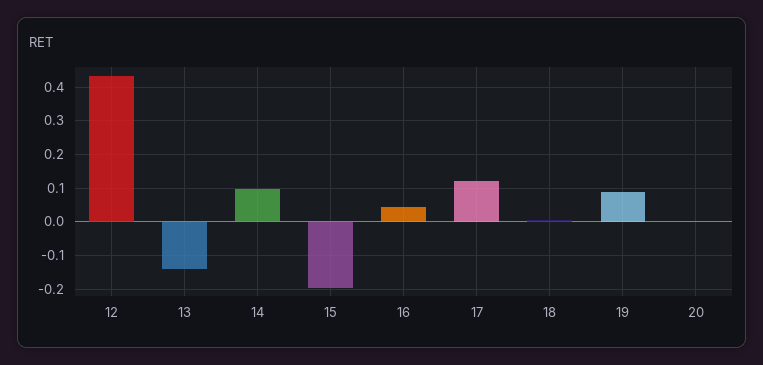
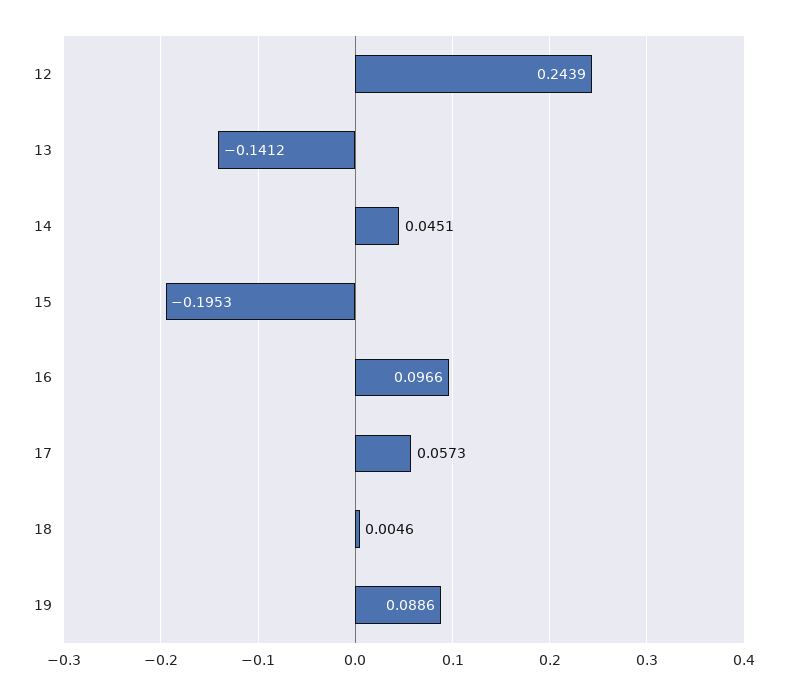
12: 0.44 -> 0.2439
14: 0.1 -> 0.0451
16: 0.04 -> 0.0966
17: 0.12 -> 0.0573
20: 0 -> none

